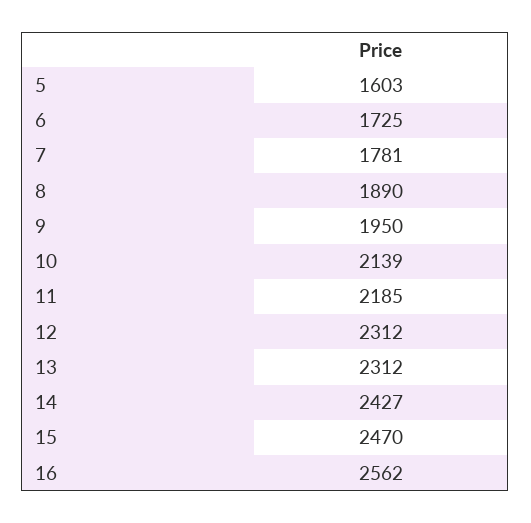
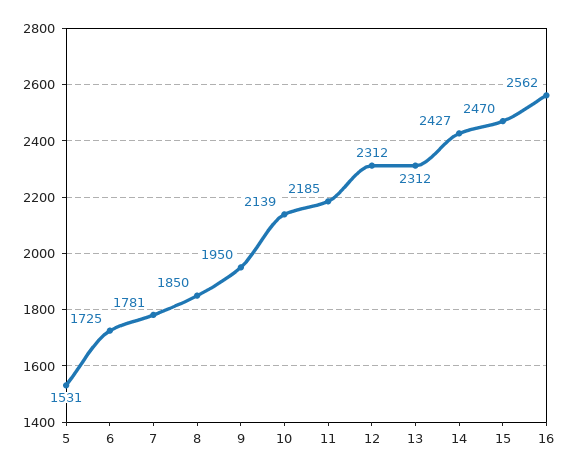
5: 1603 -> 1531
8: 1890 -> 1850

